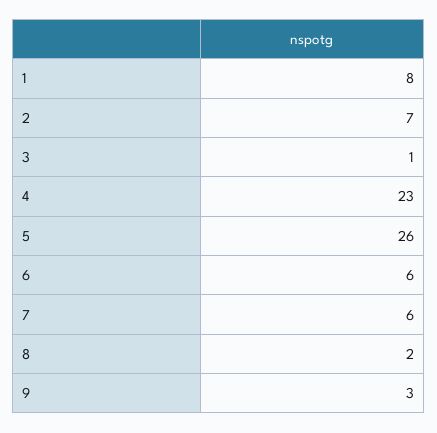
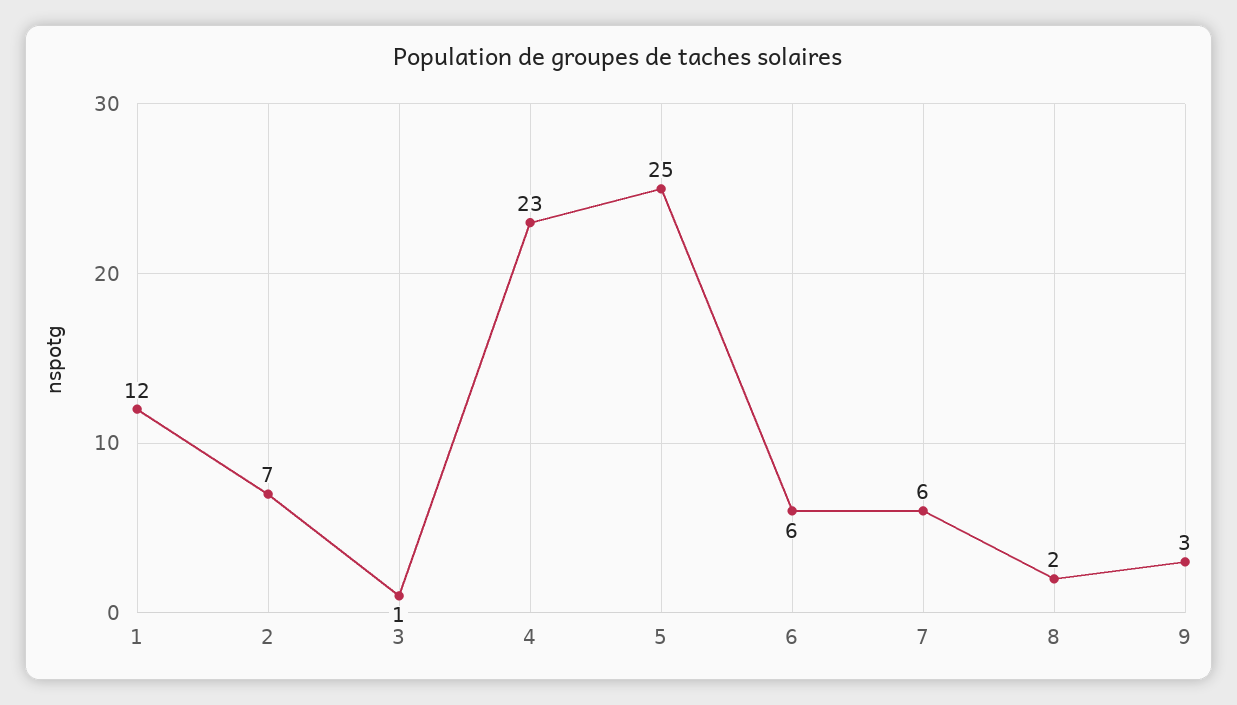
1: 8 -> 12
5: 26 -> 25

